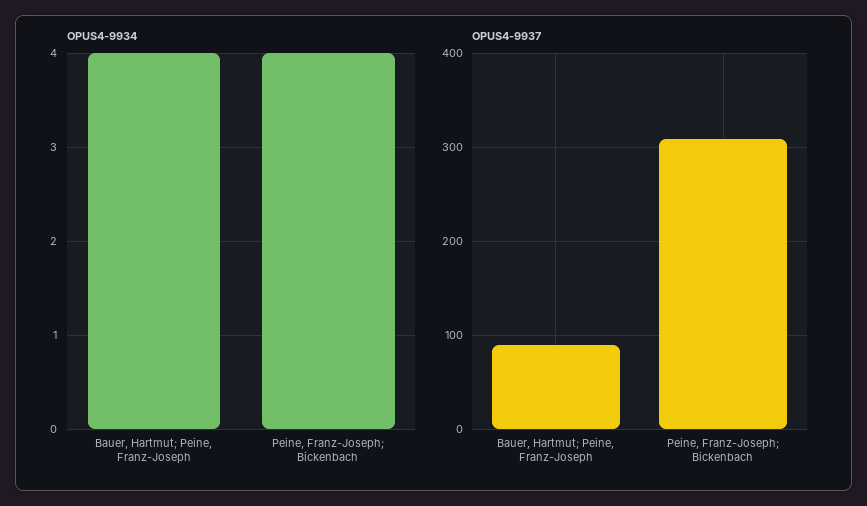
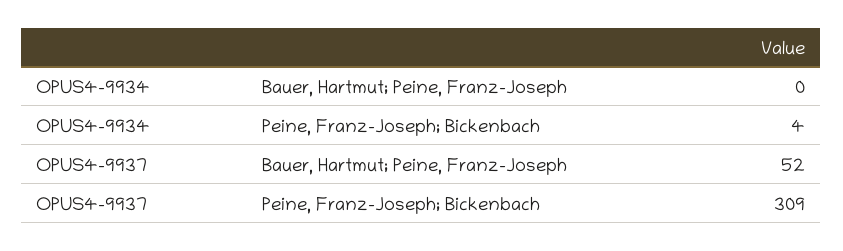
OPUS4-9934, Bauer, Hartmut; Peine, Franz-Joseph: 4 -> 0
OPUS4-9937, Bauer, Hartmut; Peine, Franz-Joseph: 90 -> 52

